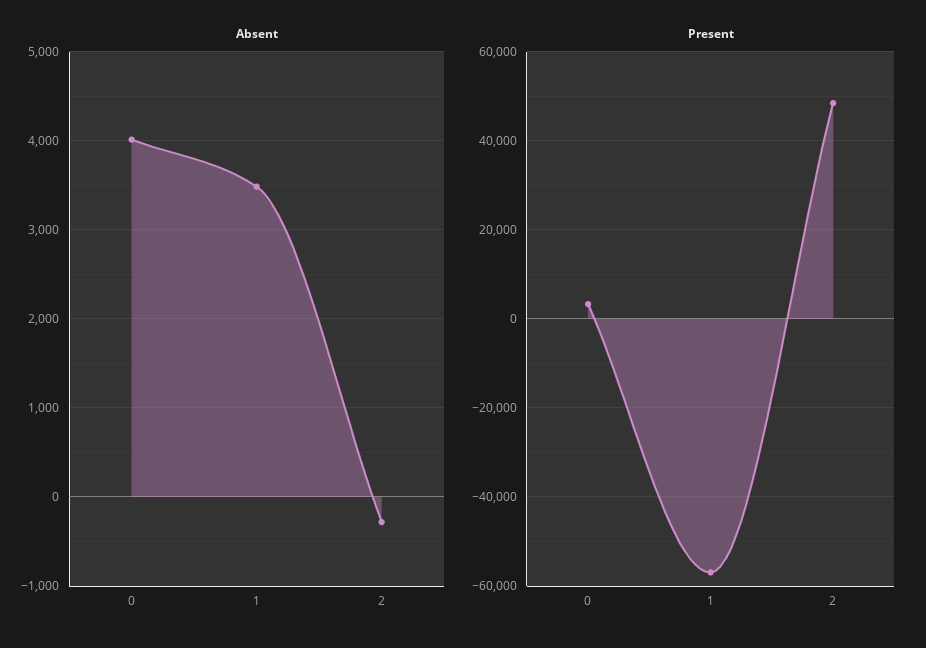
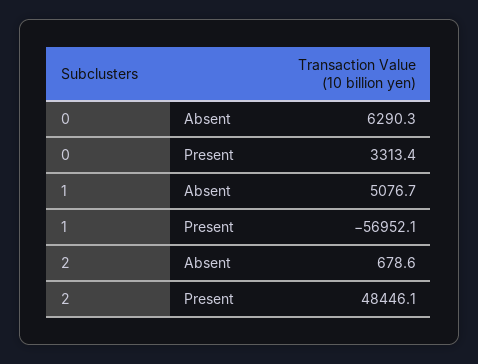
Absent, 0: 4000 -> 6290.3
Absent, 1: 3500 -> 5076.7
Absent, 2: -300 -> 678.6

